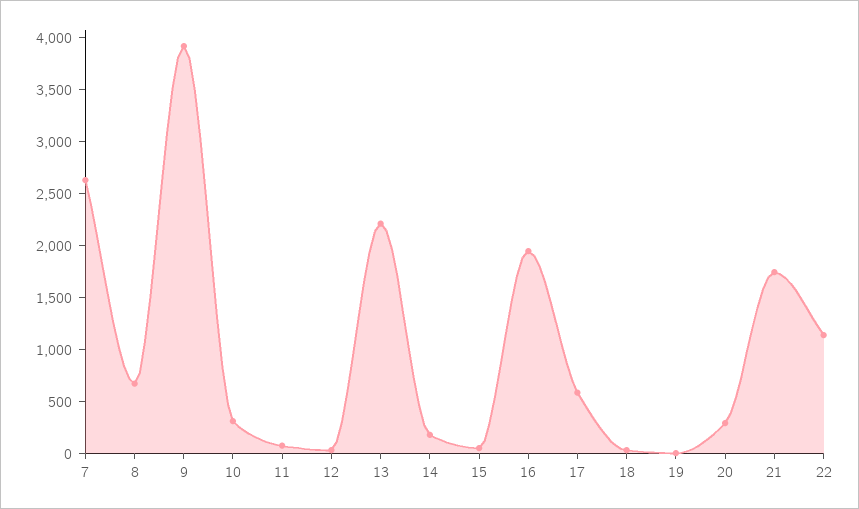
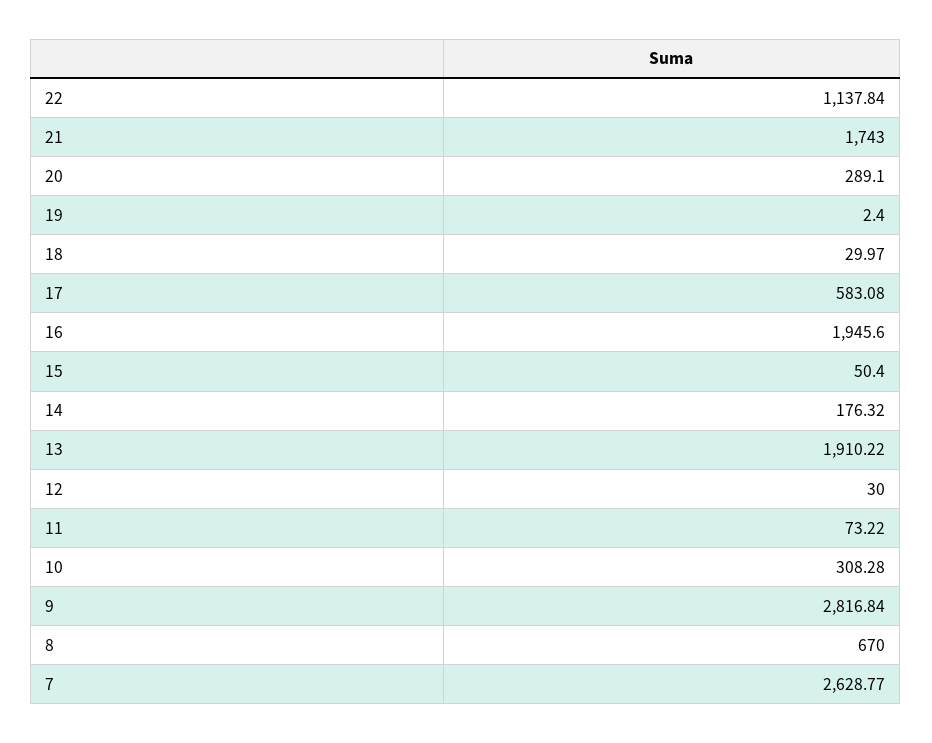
9: 3900 -> 2816.84
13: 2200 -> 1910.22

